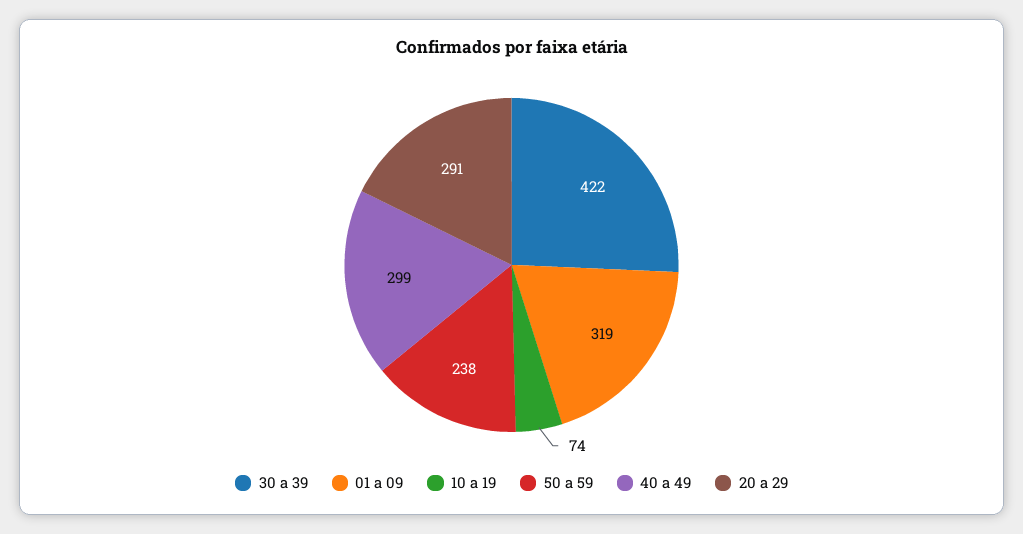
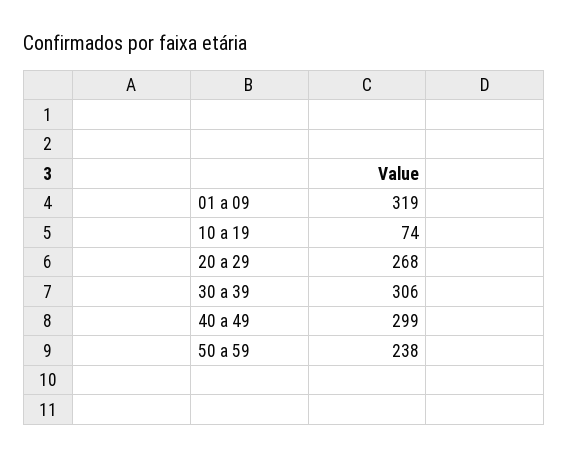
30 a 39: 422 -> 306
20 a 29: 291 -> 268

